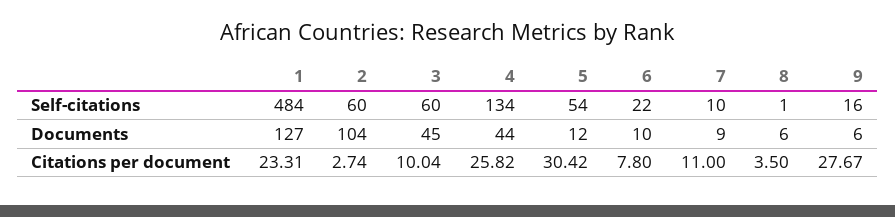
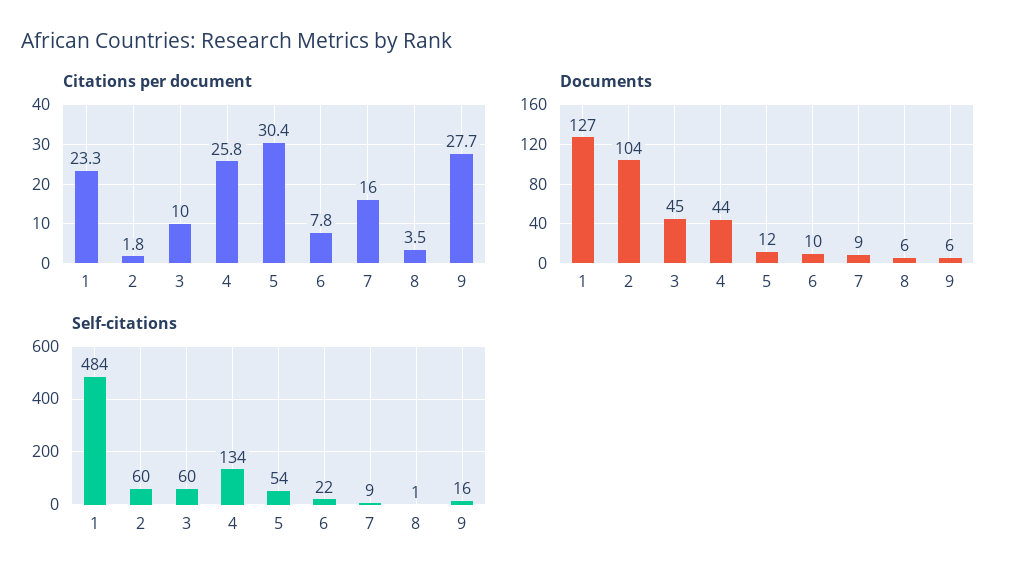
Self-citations, 7: 10 -> 9
Citations per document, 2: 2.74 -> 1.8
Citations per document, 7: 11 -> 16

